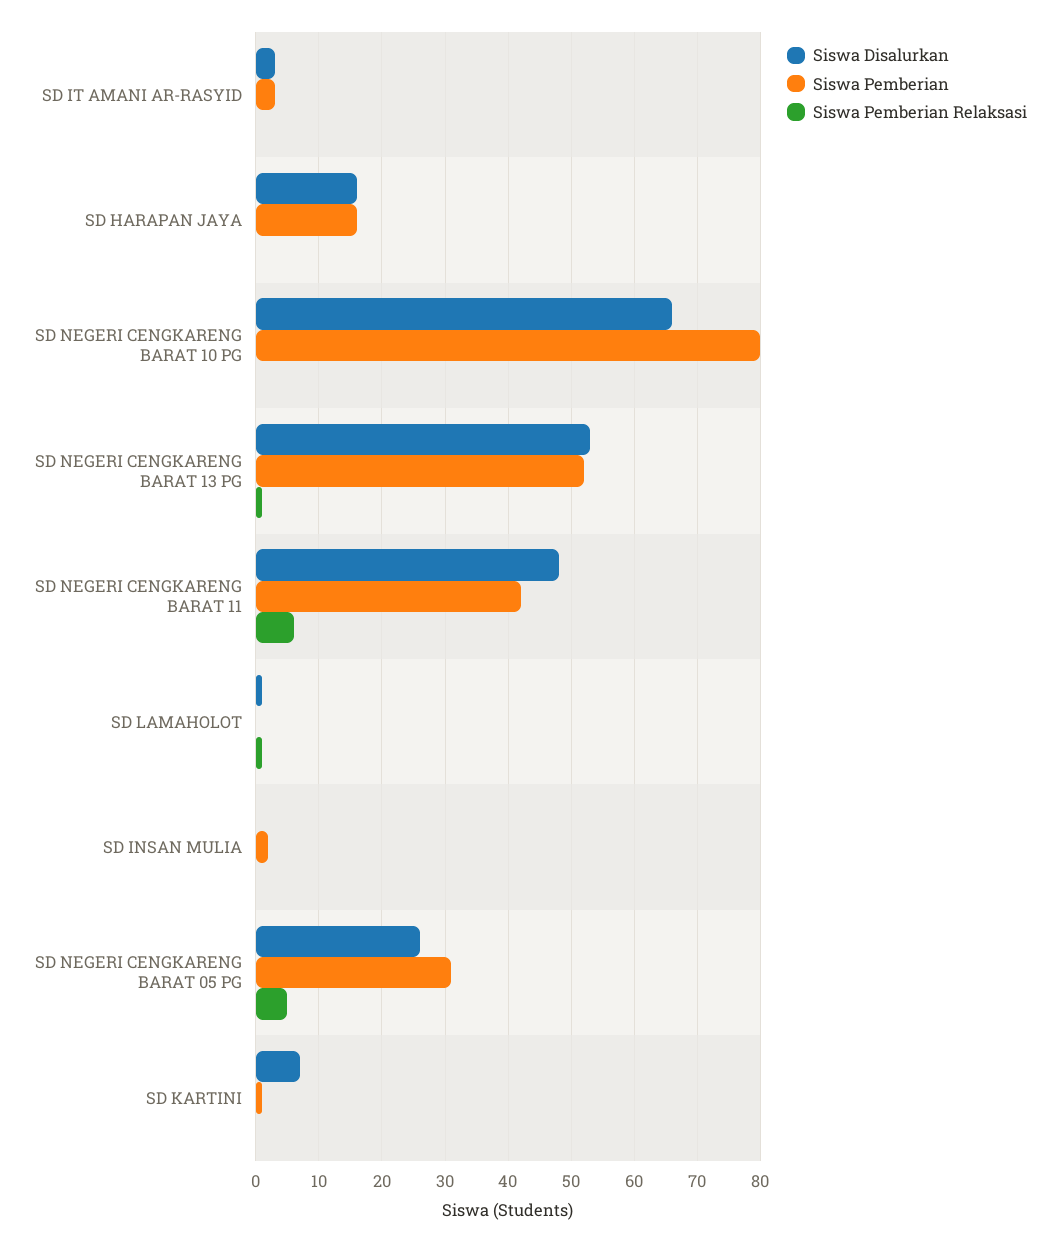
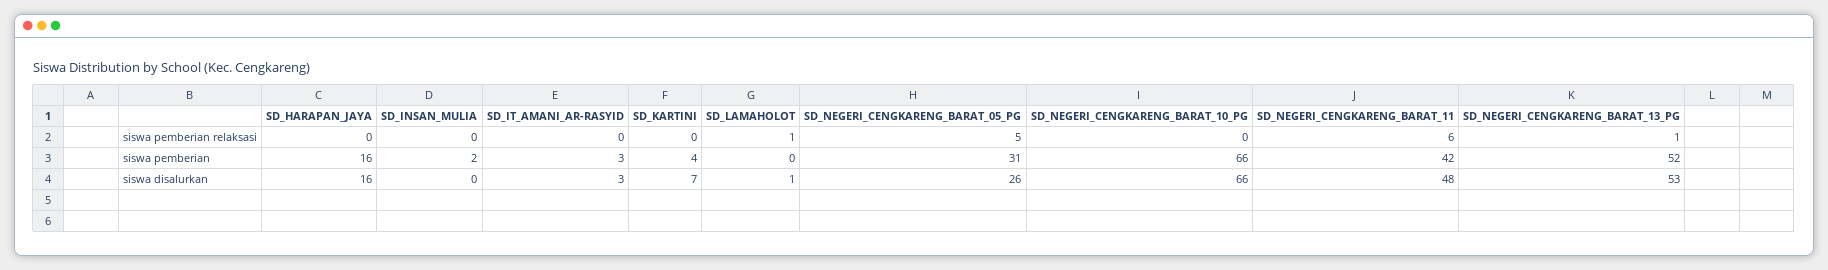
Siswa Pemberian, SD NEGERI CENGKARENG BARAT 10 PG: 80 -> 66
Siswa Pemberian, SD KARTINI: 1 -> 4

